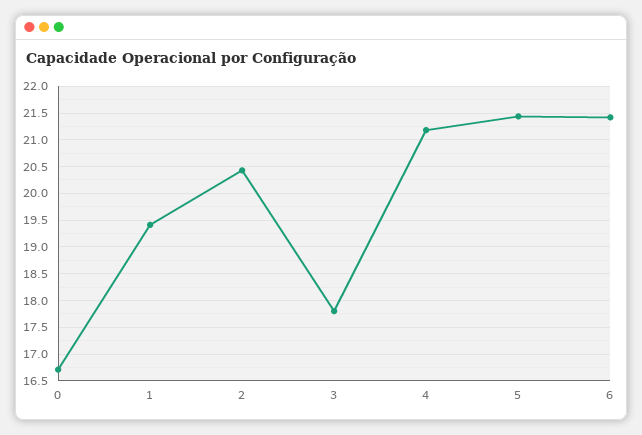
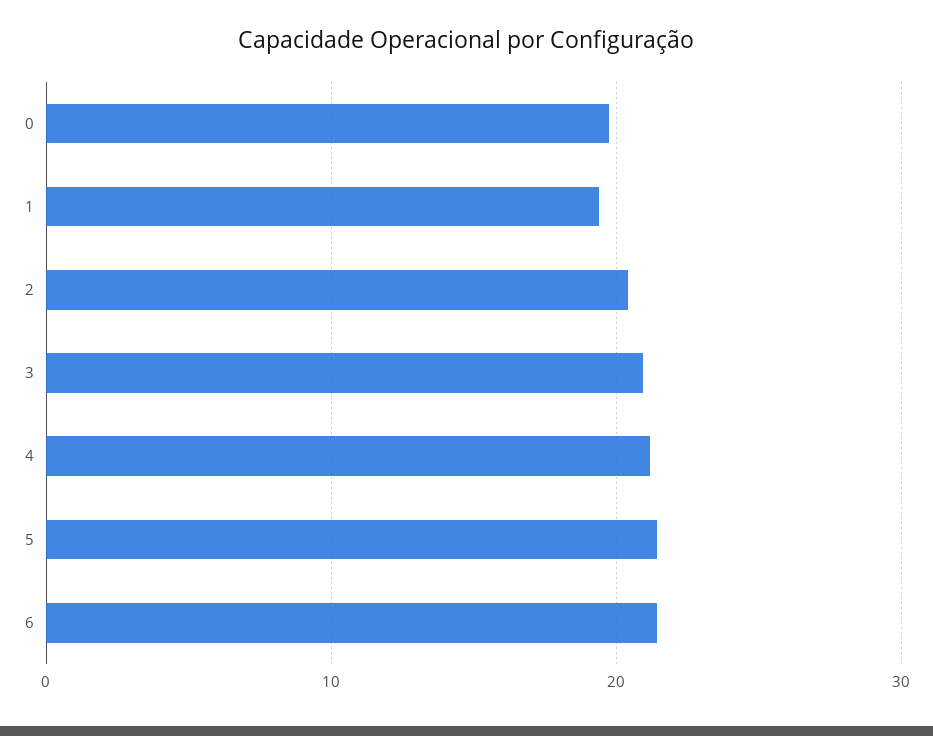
0: 16.75 -> 20
3: 17.75 -> 21

